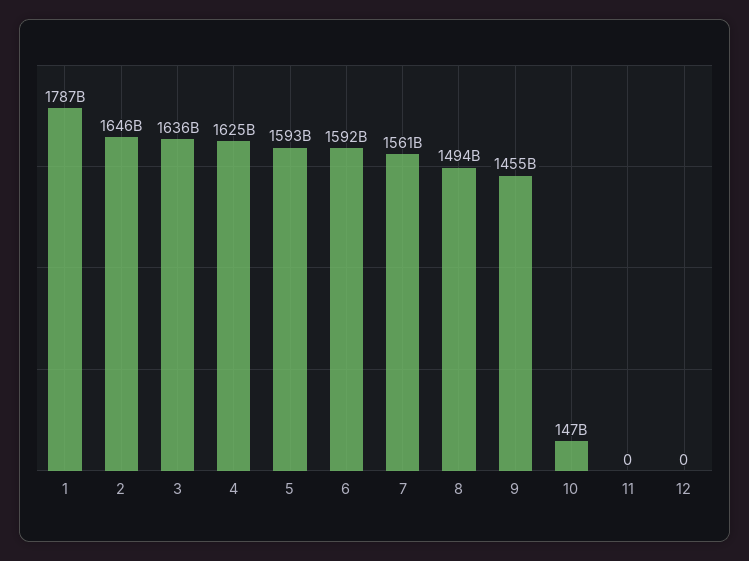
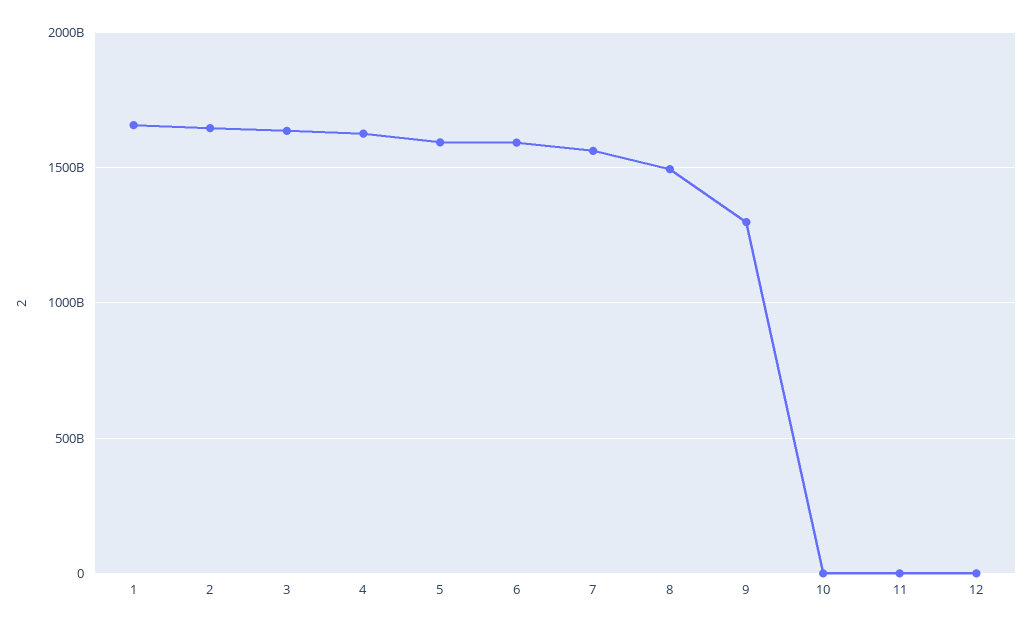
1: 1787000000000 -> 1650000000000
9: 1455000000000 -> 1300000000000
10: 147000000000 -> 0

